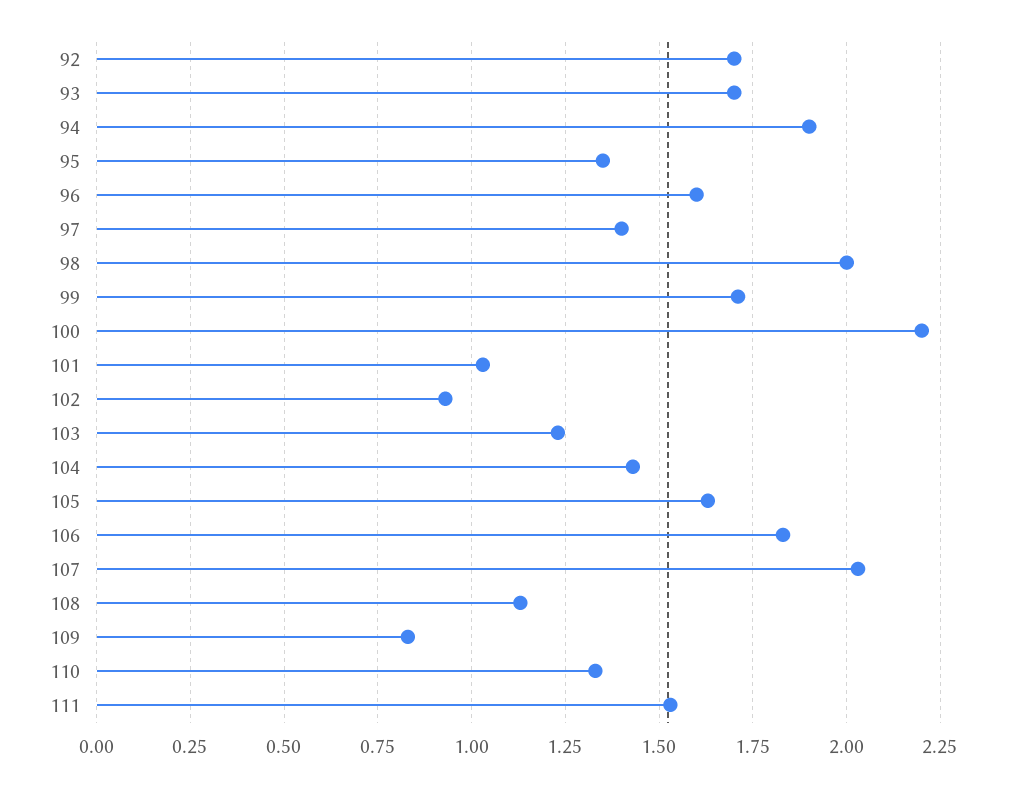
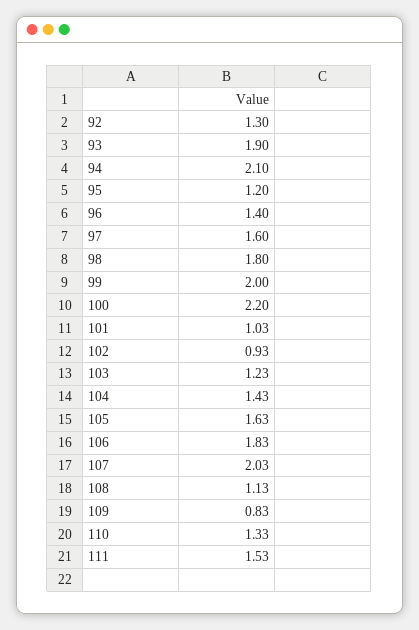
92: 1.7 -> 1.3
93: 1.7 -> 1.9
94: 1.9 -> 2.1
95: 1.35 -> 1.2
96: 1.6 -> 1.4
97: 1.4 -> 1.6
98: 2 -> 1.8
99: 1.7 -> 2

